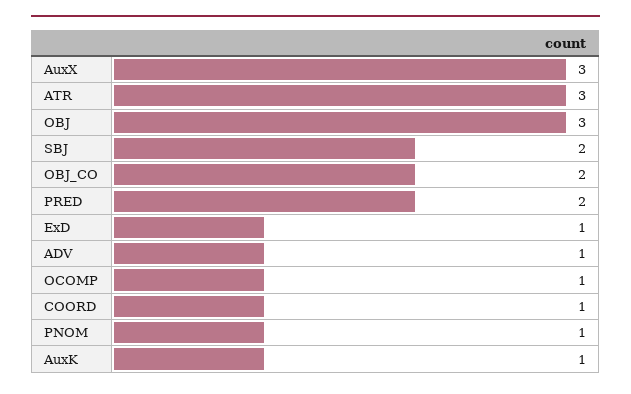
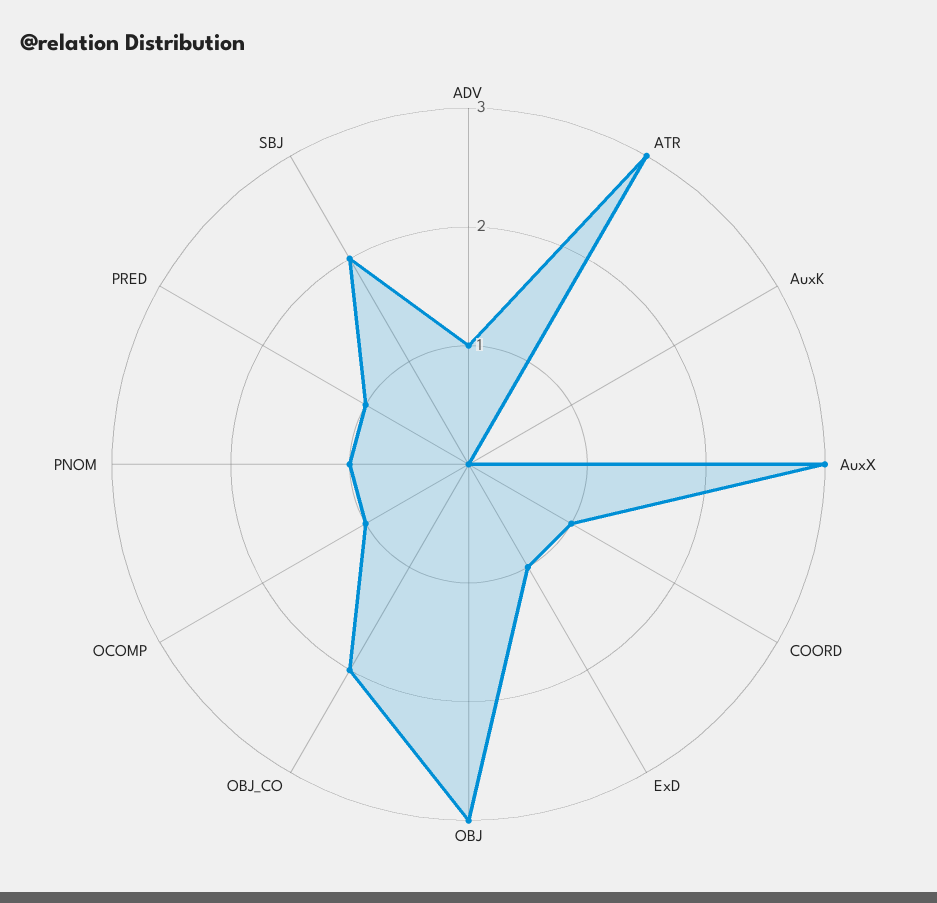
PRED: 2 -> 1
AuxK: 1 -> 0

